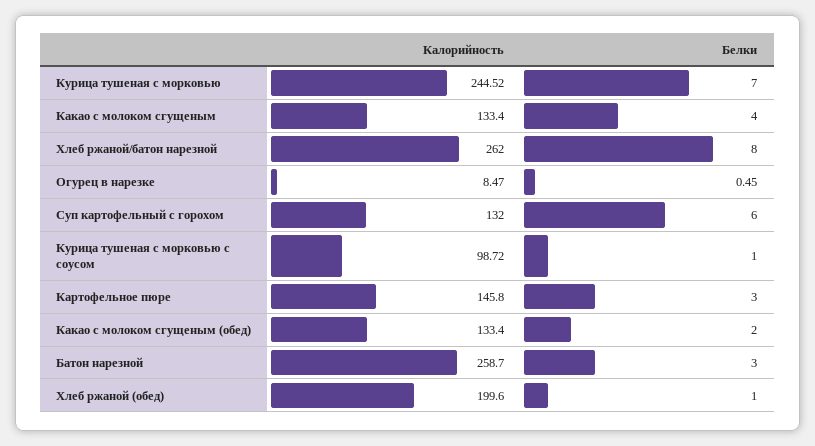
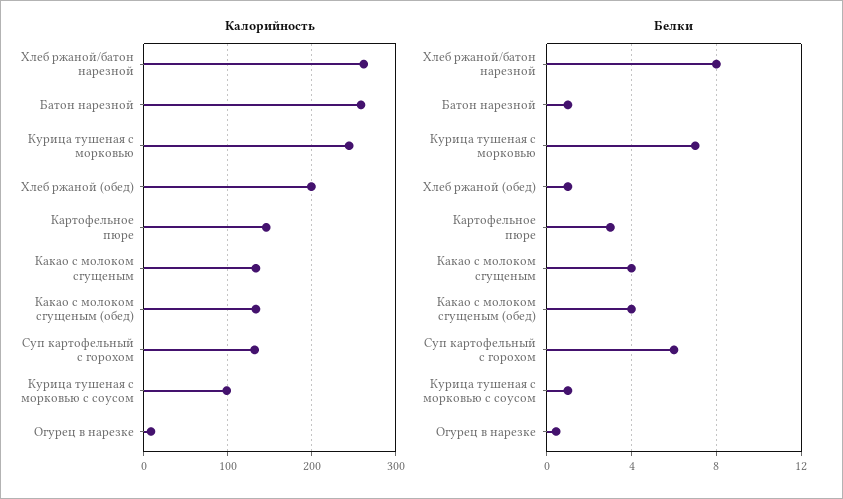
Белки, Какао с молоком сгущеным (обед): 2 -> 4
Белки, Батон нарезной: 3 -> 1

